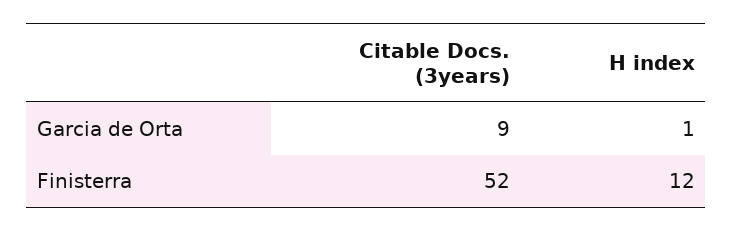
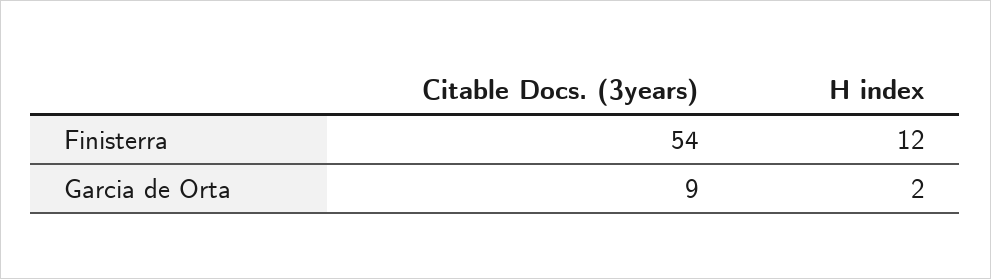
H index, Garcia de Orta: 1 -> 2
Citable Docs. (3years), Finisterra: 52 -> 54

